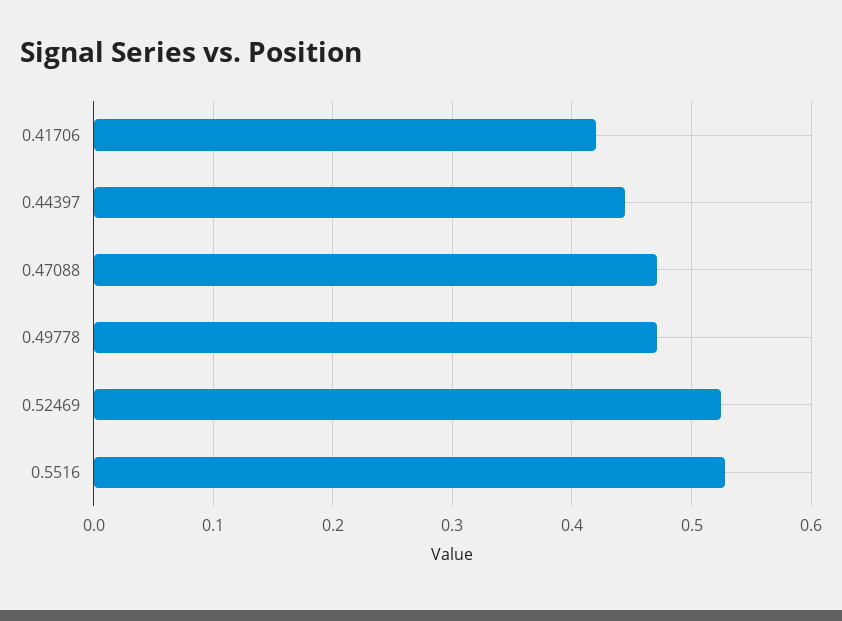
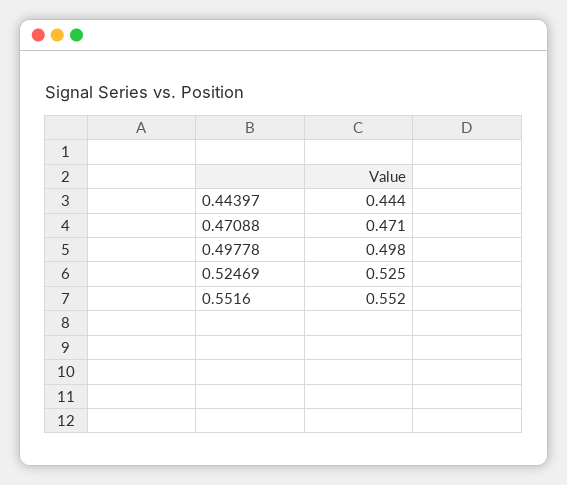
0.41706: 0.42 -> none
0.49778: 0.47 -> 0.498
0.5516: 0.53 -> 0.552

